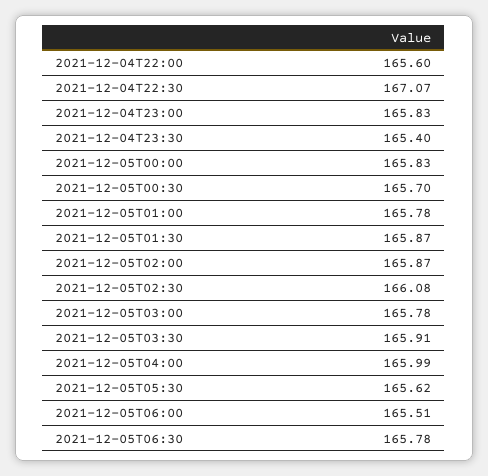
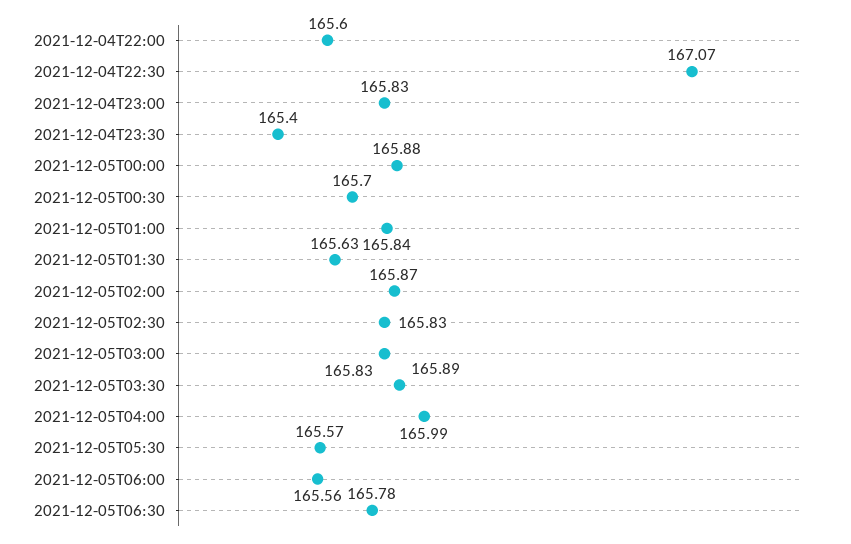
2021-12-05T00:00: 165.83 -> 165.88
2021-12-05T01:00: 165.78 -> 165.84
2021-12-05T01:30: 165.87 -> 165.63
2021-12-05T02:30: 166.08 -> 165.83
2021-12-05T03:00: 165.78 -> 165.83
2021-12-05T03:30: 165.91 -> 165.89
2021-12-05T05:30: 165.62 -> 165.57
2021-12-05T06:00: 165.51 -> 165.56

